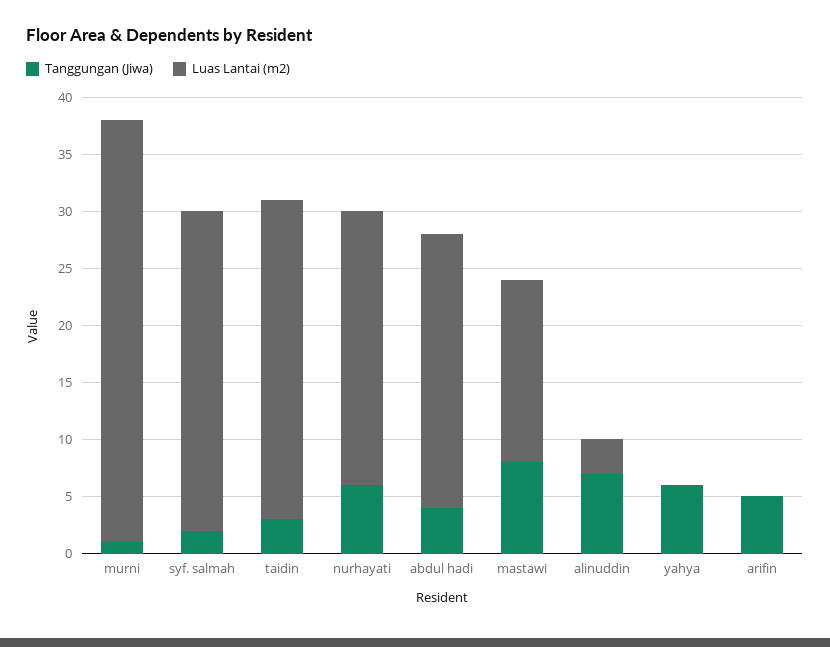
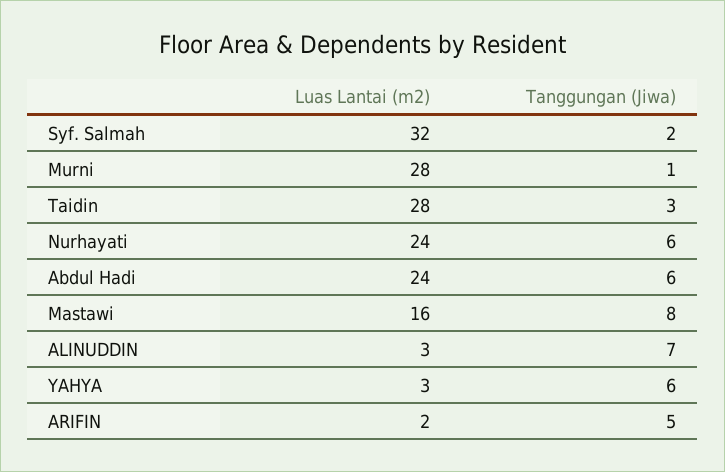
Luas Lantai (m2), murni: 37 -> 28
Luas Lantai (m2), syf. salmah: 28 -> 32
Tanggungan (Jiwa), abdul hadi: 4 -> 6
Luas Lantai (m2), yahya: 0 -> 3
Luas Lantai (m2), arifin: 0 -> 2

